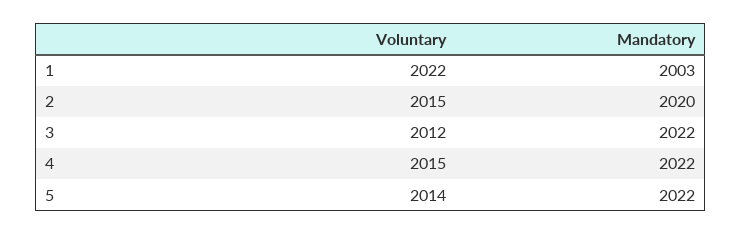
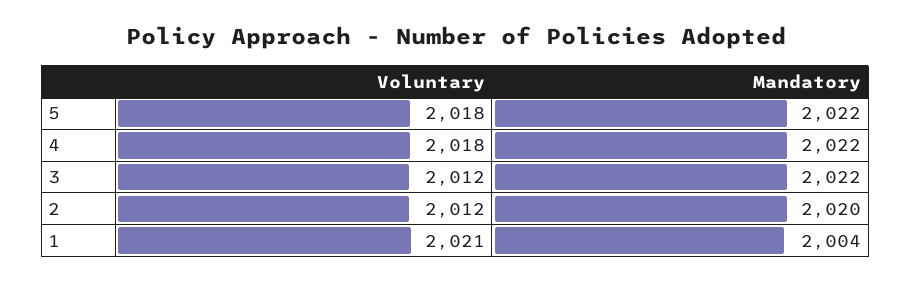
Voluntary, 1: 2022 -> 2021
Mandatory, 1: 2003 -> 2004
Voluntary, 2: 2015 -> 2012
Voluntary, 4: 2015 -> 2018
Voluntary, 5: 2014 -> 2018

